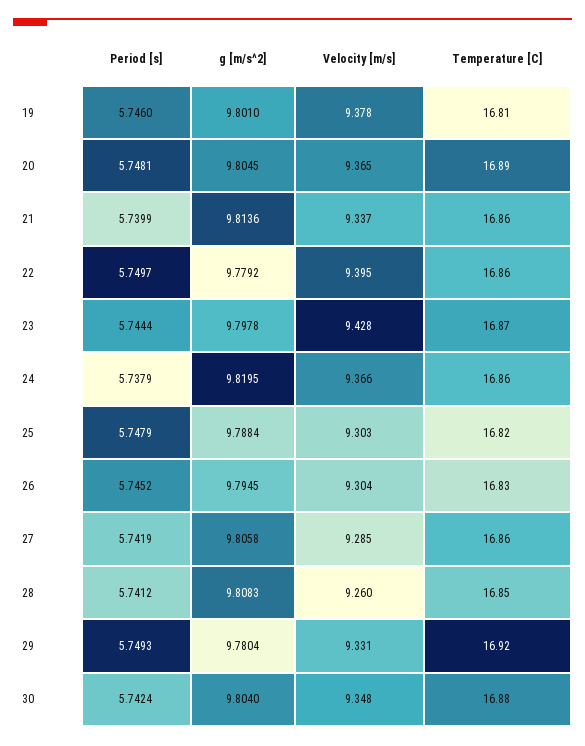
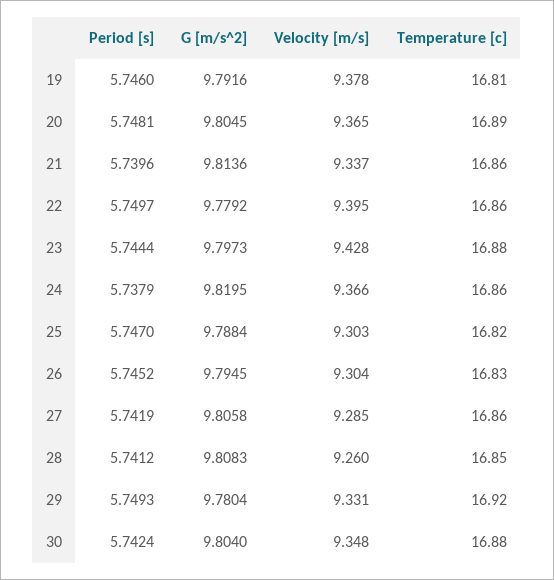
g [m/s^2], 19: 9.801 -> 9.7916
Period [s], 21: 5.7399 -> 5.7396
g [m/s^2], 23: 9.7978 -> 9.7973
Temperature [C], 23: 16.87 -> 16.88
Period [s], 25: 5.7479 -> 5.747

